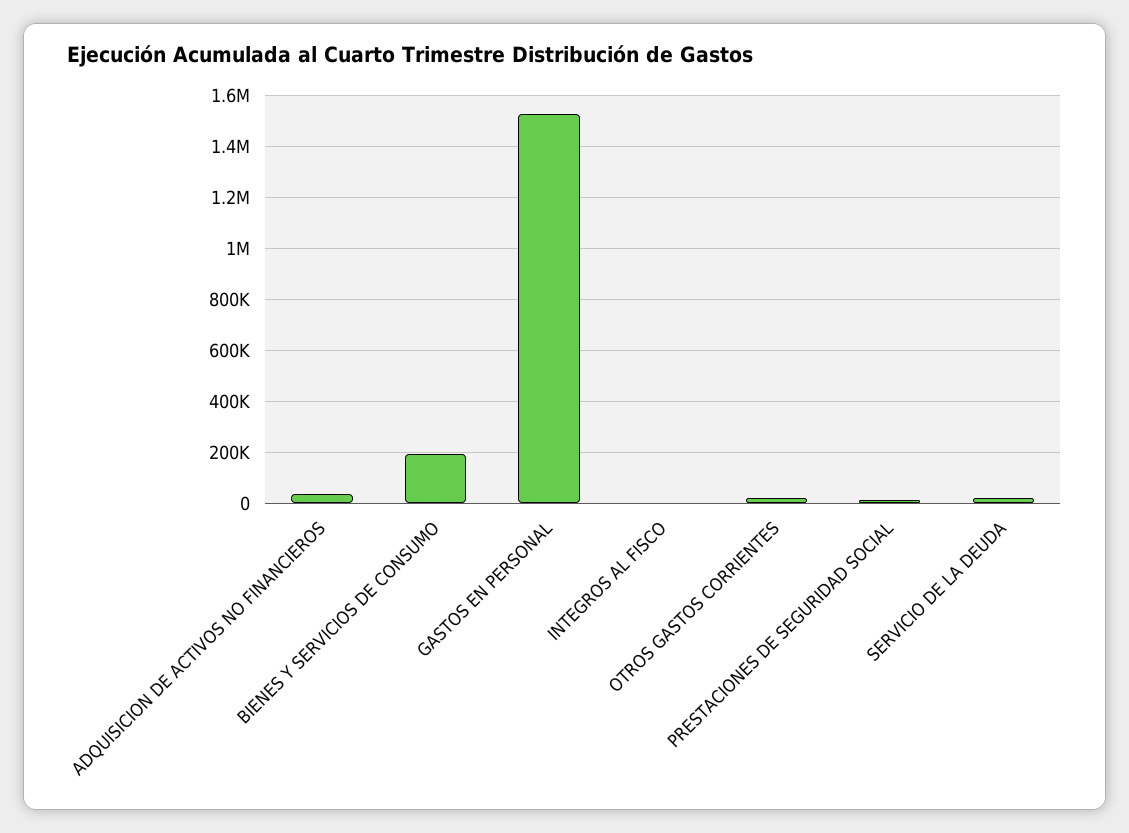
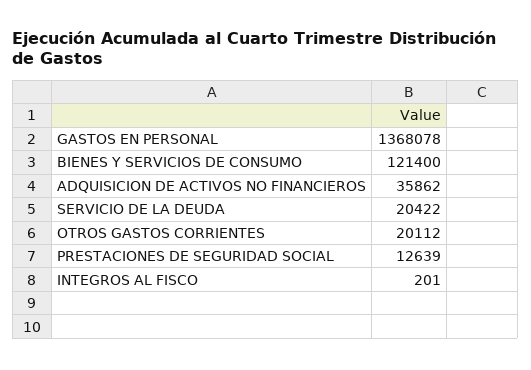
BIENES Y SERVICIOS DE CONSUMO: 200000 -> 121400
GASTOS EN PERSONAL: 1525000 -> 1368078

